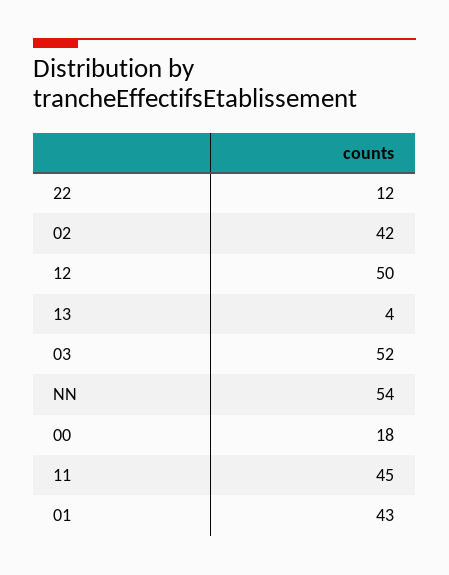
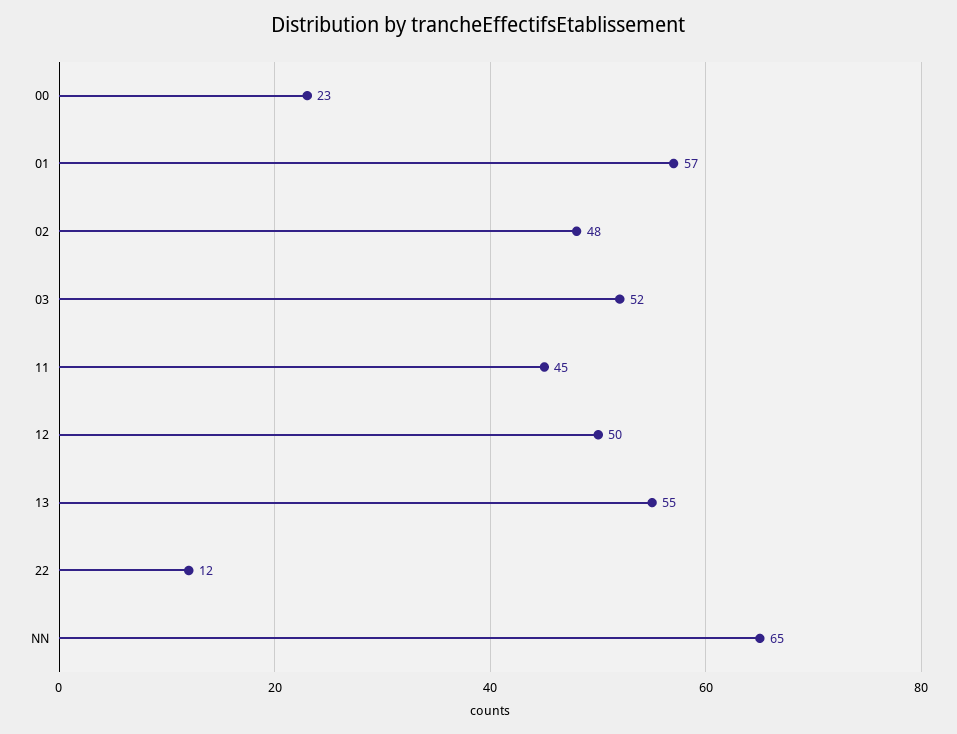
02: 42 -> 48
13: 4 -> 55
NN: 54 -> 65
00: 18 -> 23
01: 43 -> 57

